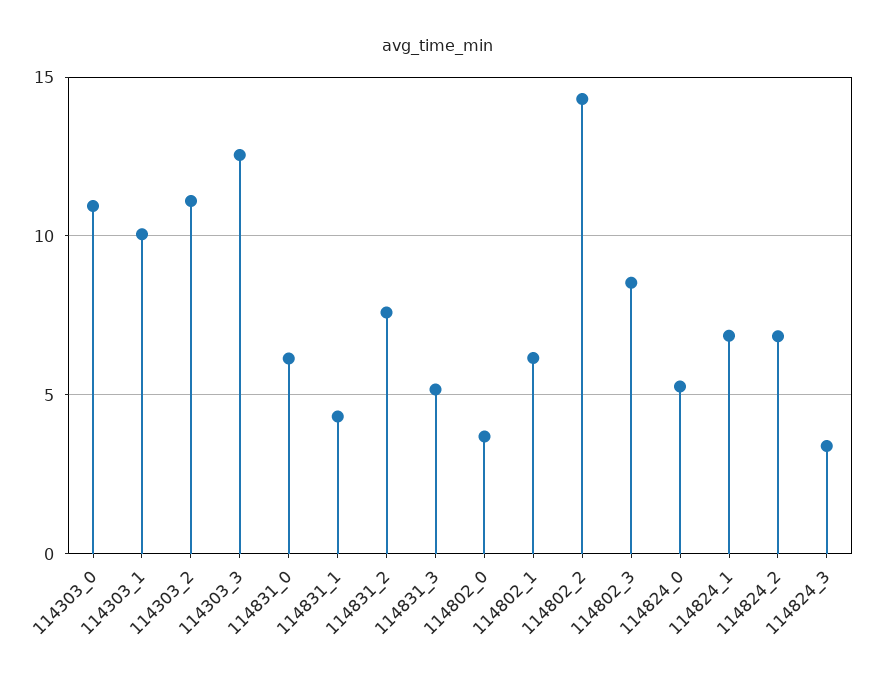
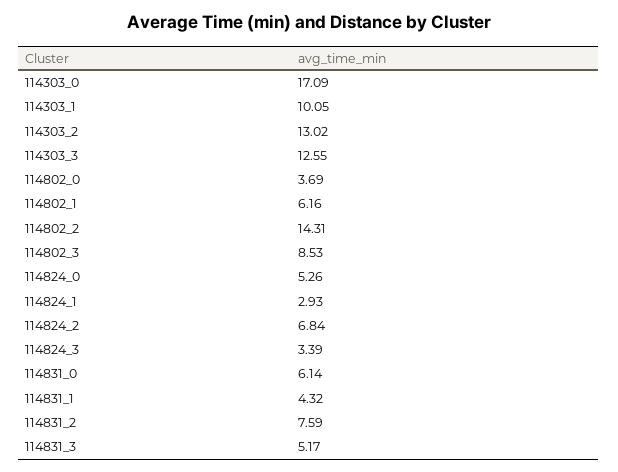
114303_0: 11 -> 17.09
114303_2: 11 -> 13.02
114824_1: 7 -> 2.93

